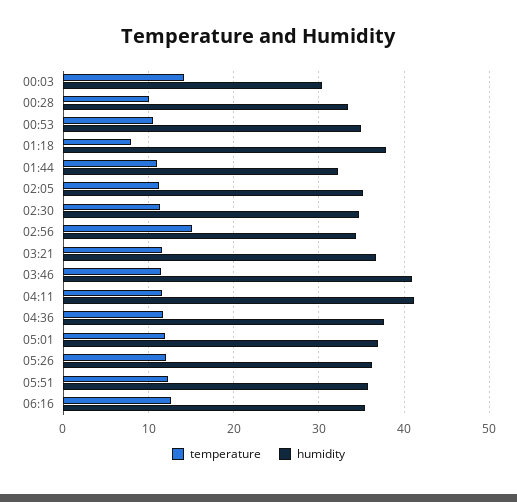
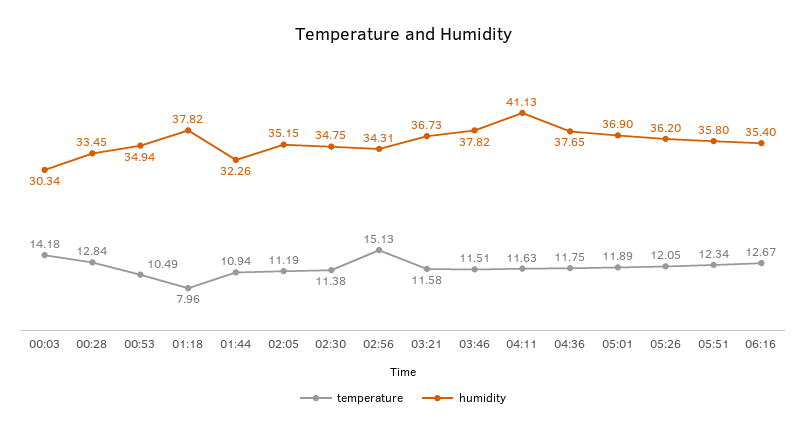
temperature, 00:28: 10 -> 12.84
humidity, 03:46: 41 -> 37.82

